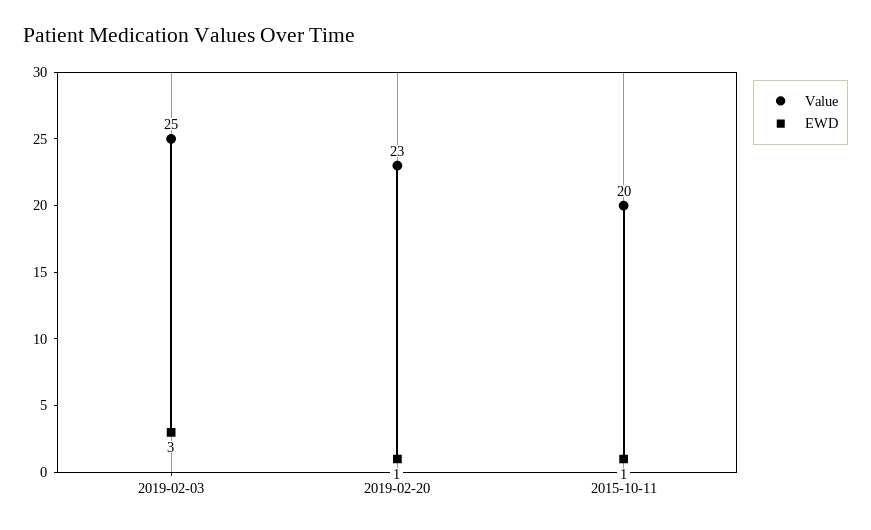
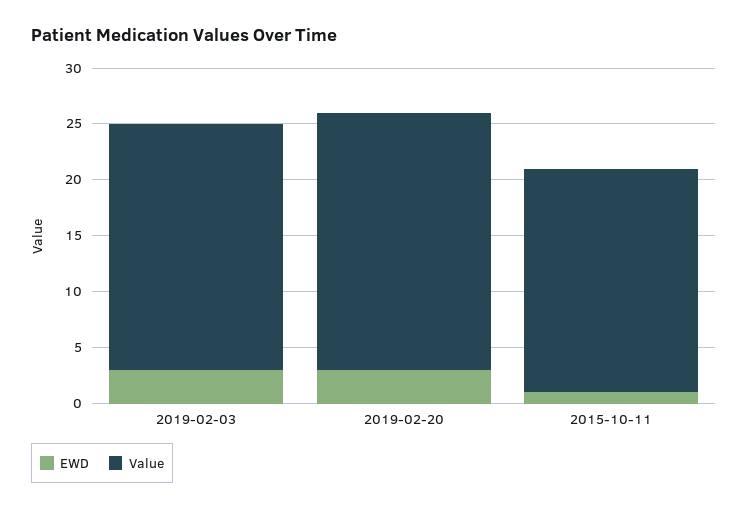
Value, 2019-02-03: 25 -> 22
EWD, 2019-02-20: 1 -> 3

